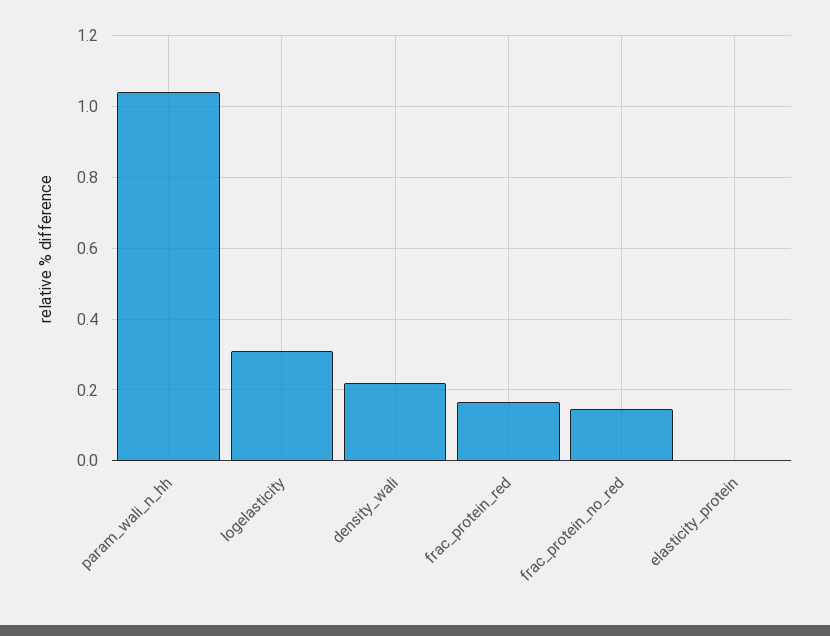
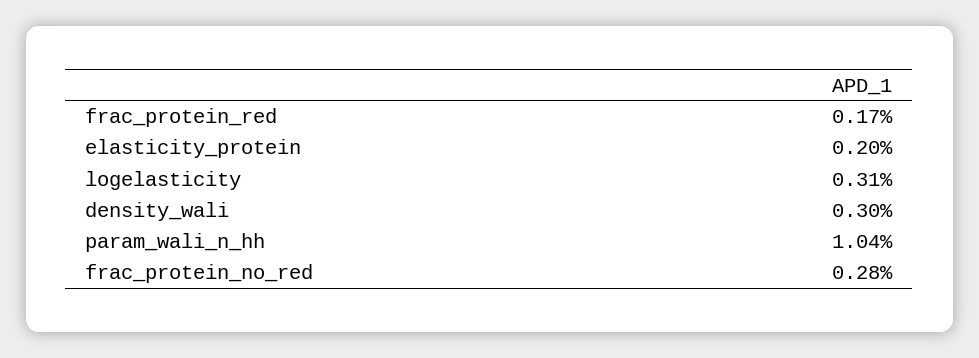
density_wali: 0.22 -> 0.3
frac_protein_no_red: 0.14 -> 0.28
elasticity_protein: 0 -> 0.2

